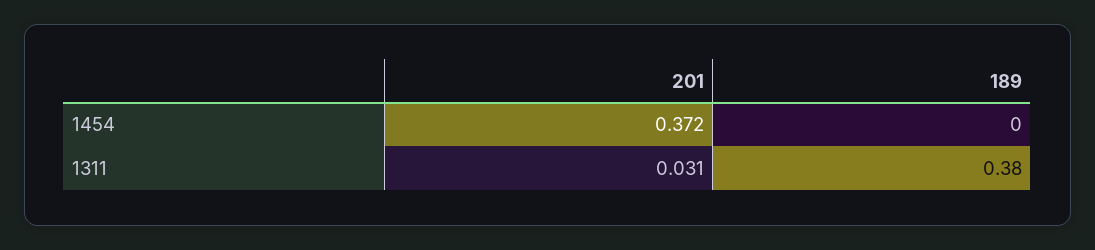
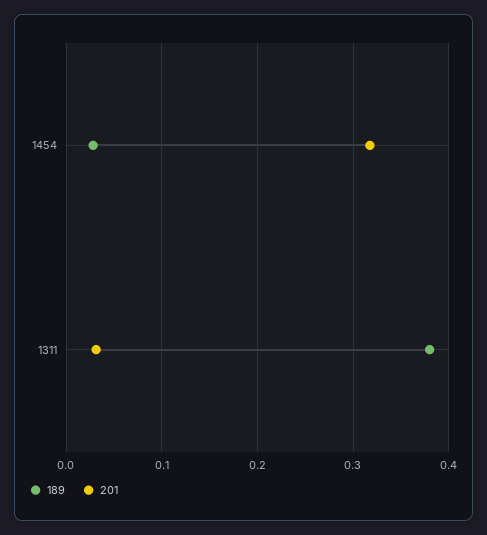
201, 1454: 0.372 -> 0.32
189, 1454: 0 -> 0.03

